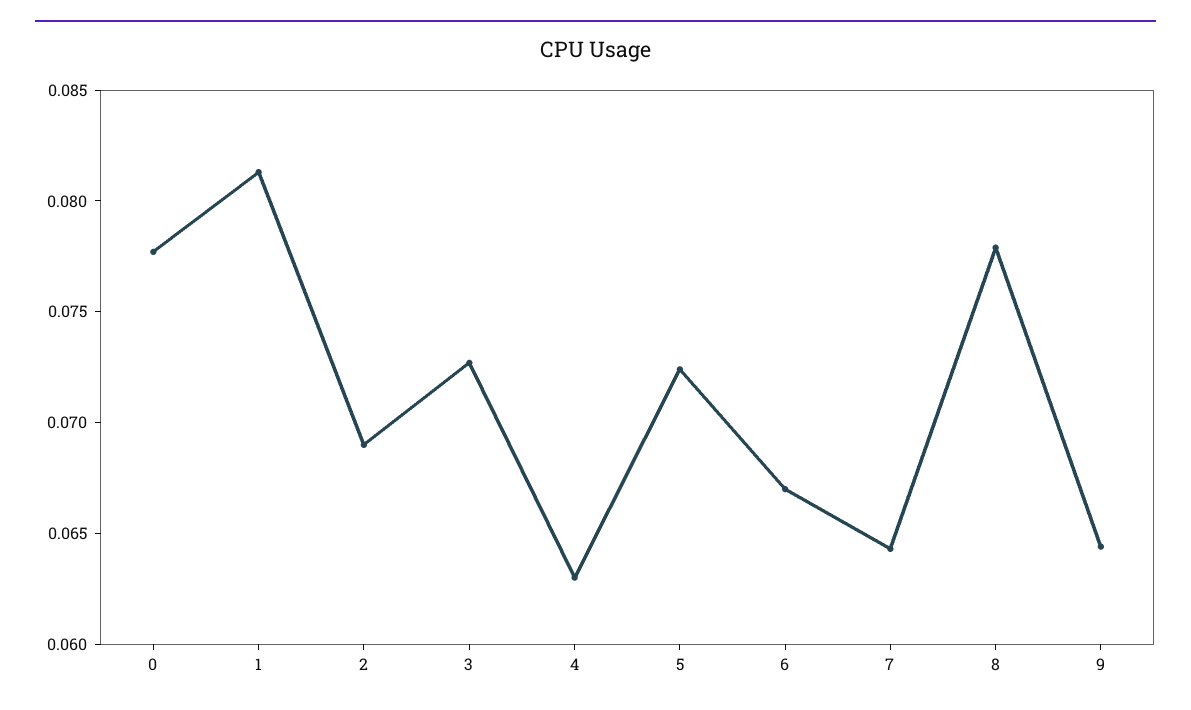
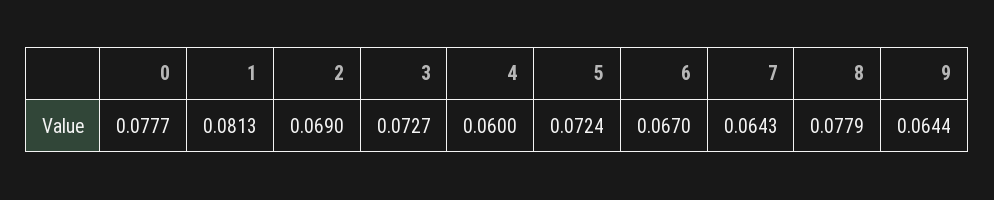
4: 0.063 -> 0.06

